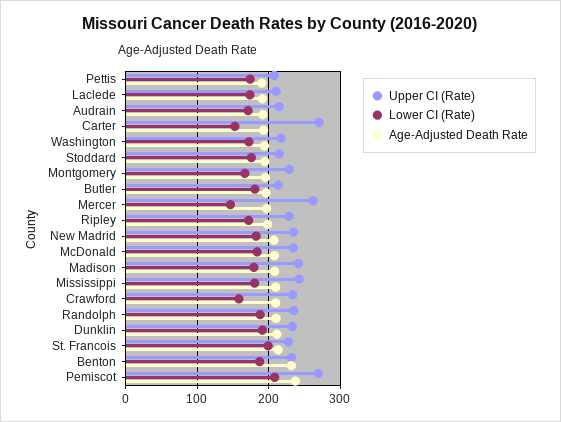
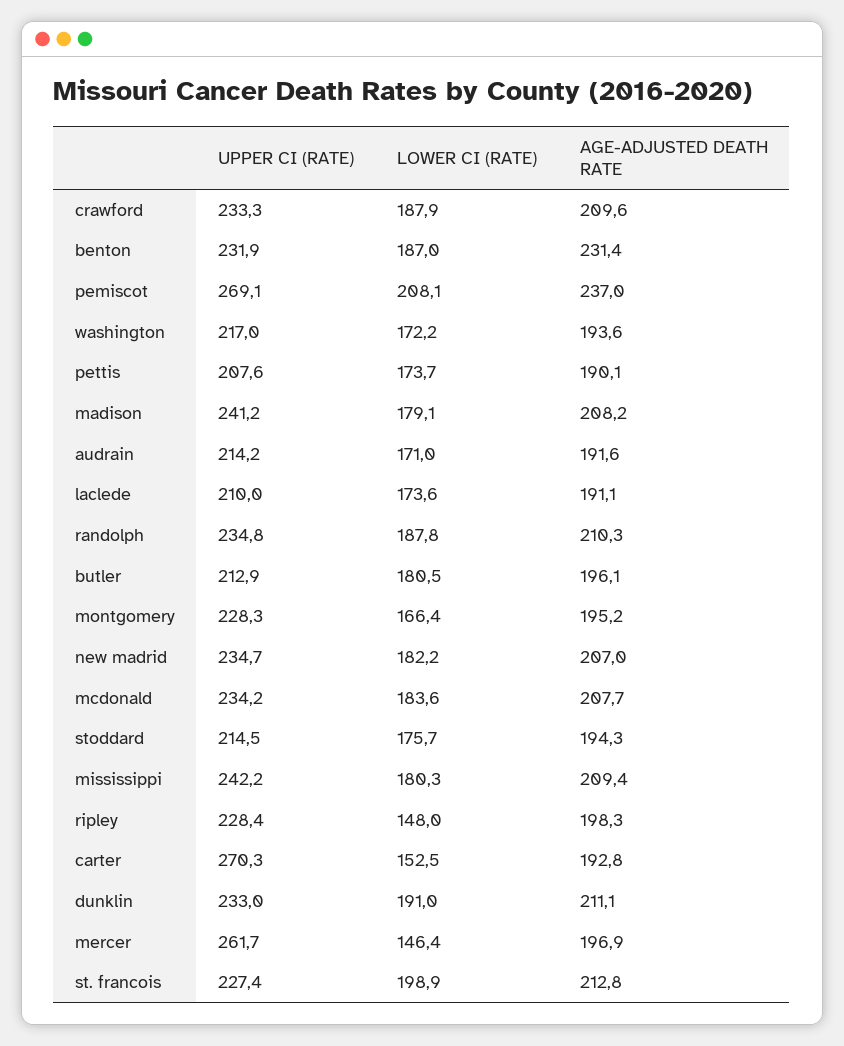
Lower CI (Rate), Ripley: 170 -> 148
Lower CI (Rate), Crawford: 160 -> 187.9

